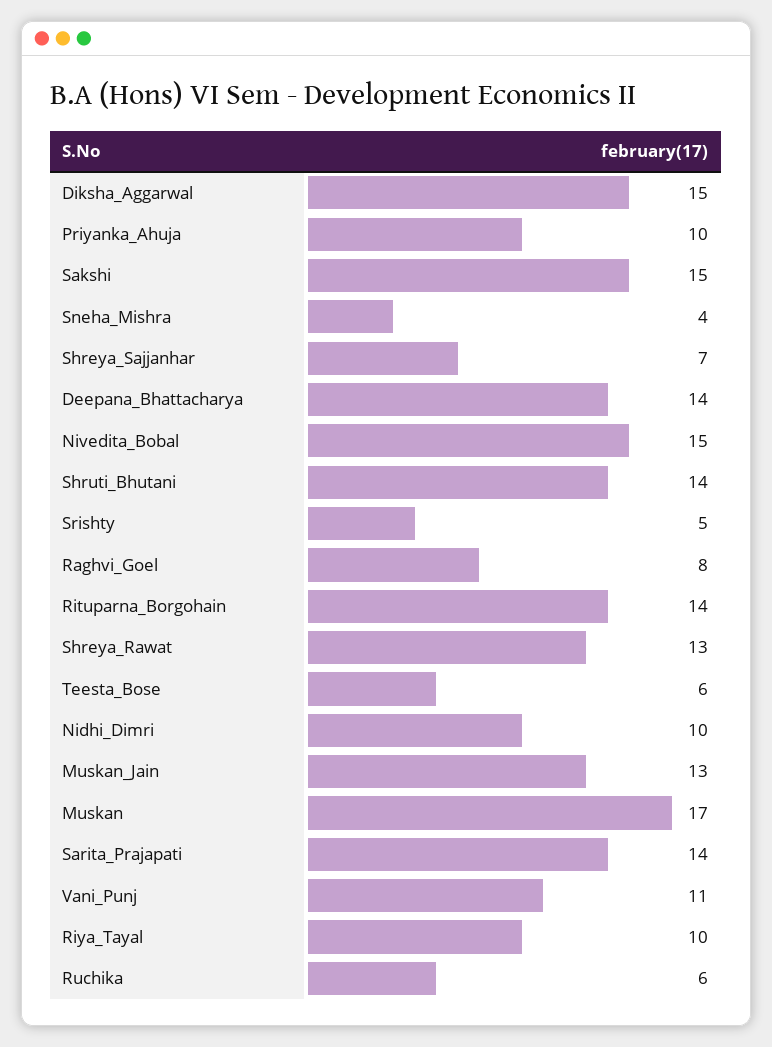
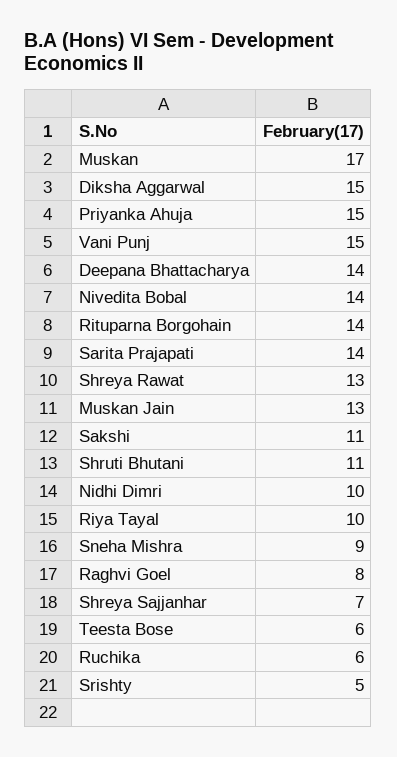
Priyanka_Ahuja: 10 -> 15
Sakshi: 15 -> 11
Sneha_Mishra: 4 -> 9
Nivedita_Bobal: 15 -> 14
Shruti_Bhutani: 14 -> 11
Vani_Punj: 11 -> 15

